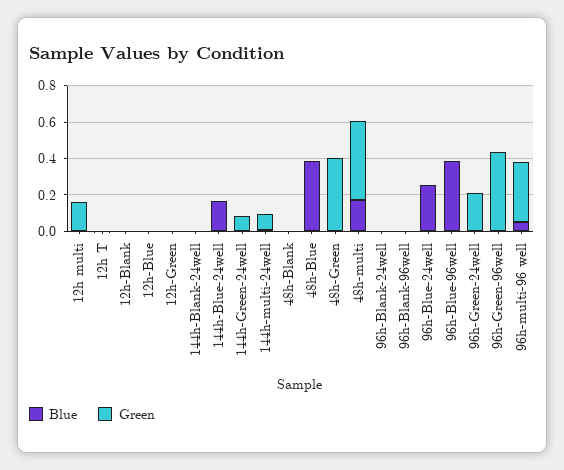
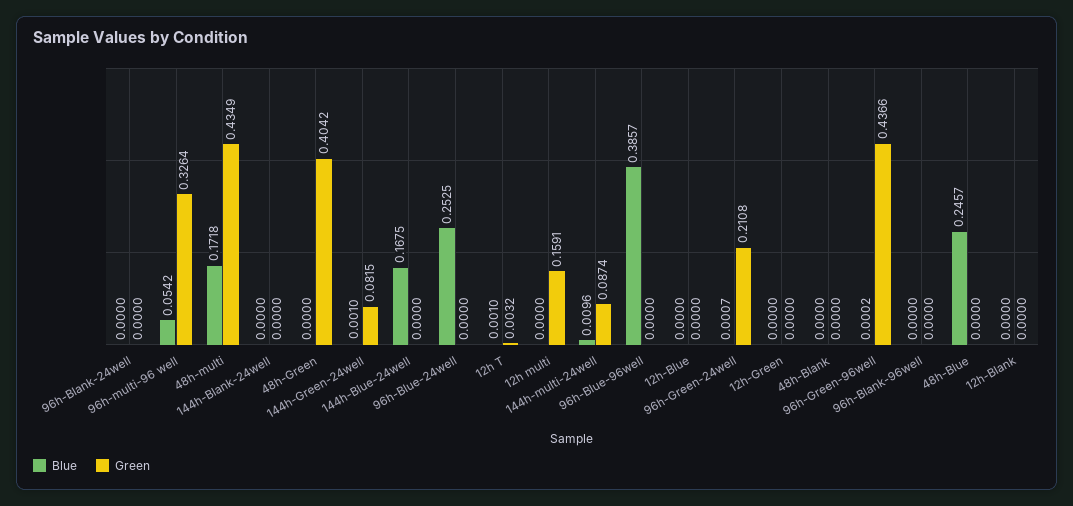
Blue, 48h-Blue: 0.4 -> 0.2457

